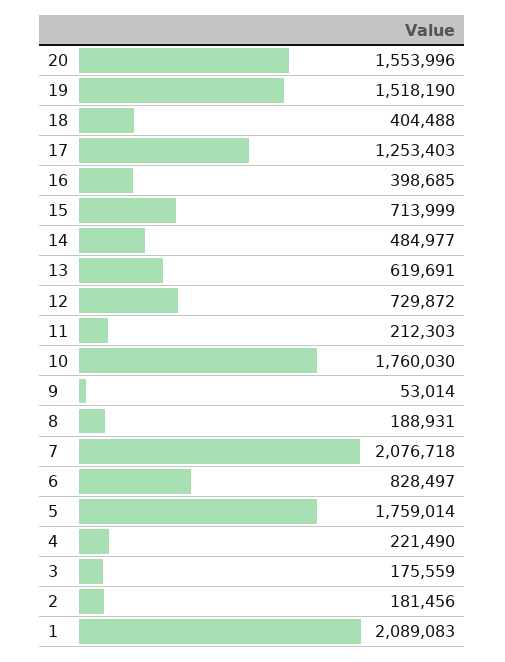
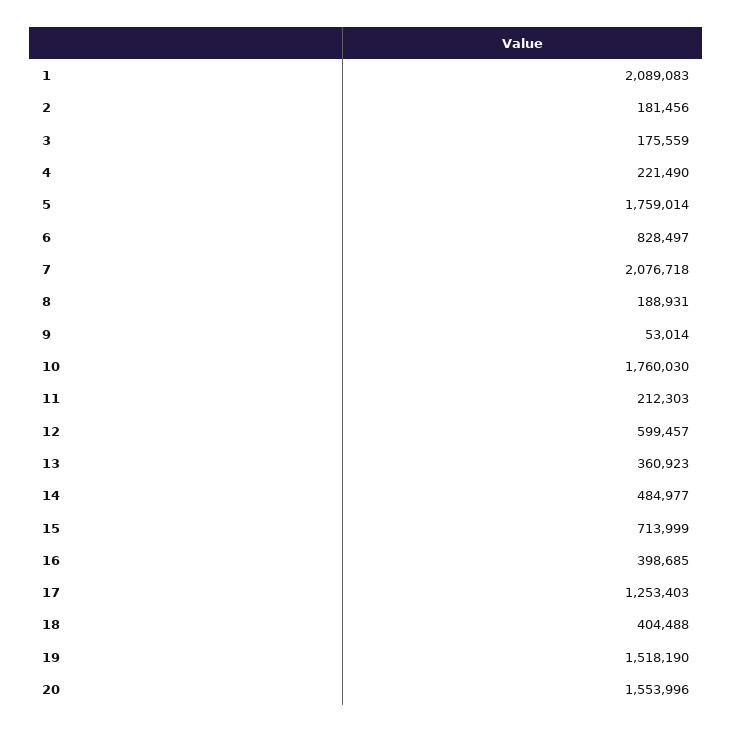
13: 619691 -> 360923
12: 729872 -> 599457

